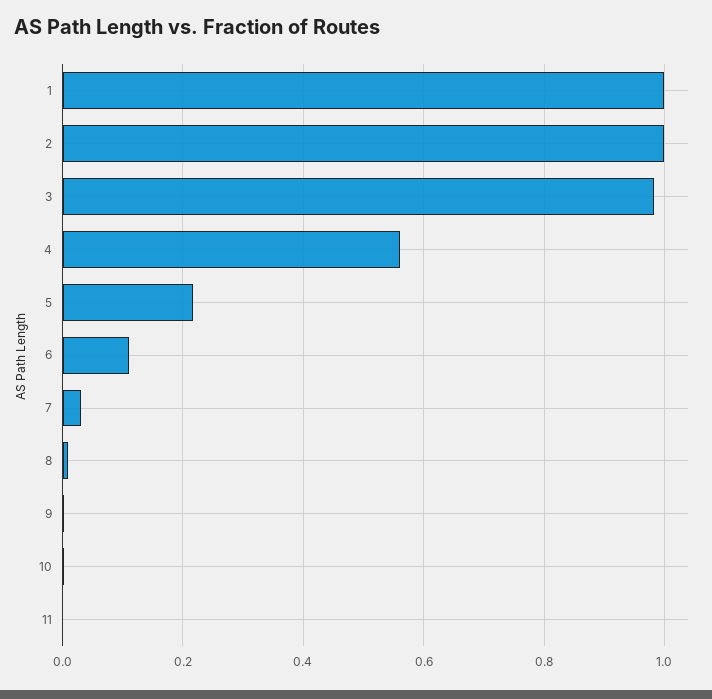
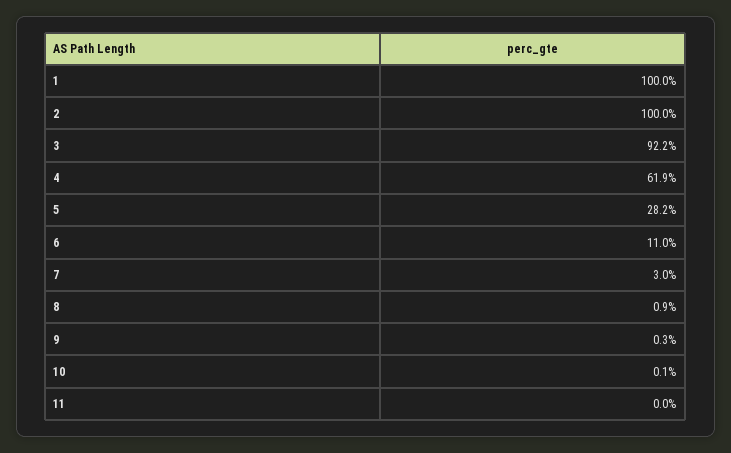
3: 0.98 -> 0.922
4: 0.56 -> 0.619
5: 0.22 -> 0.282

